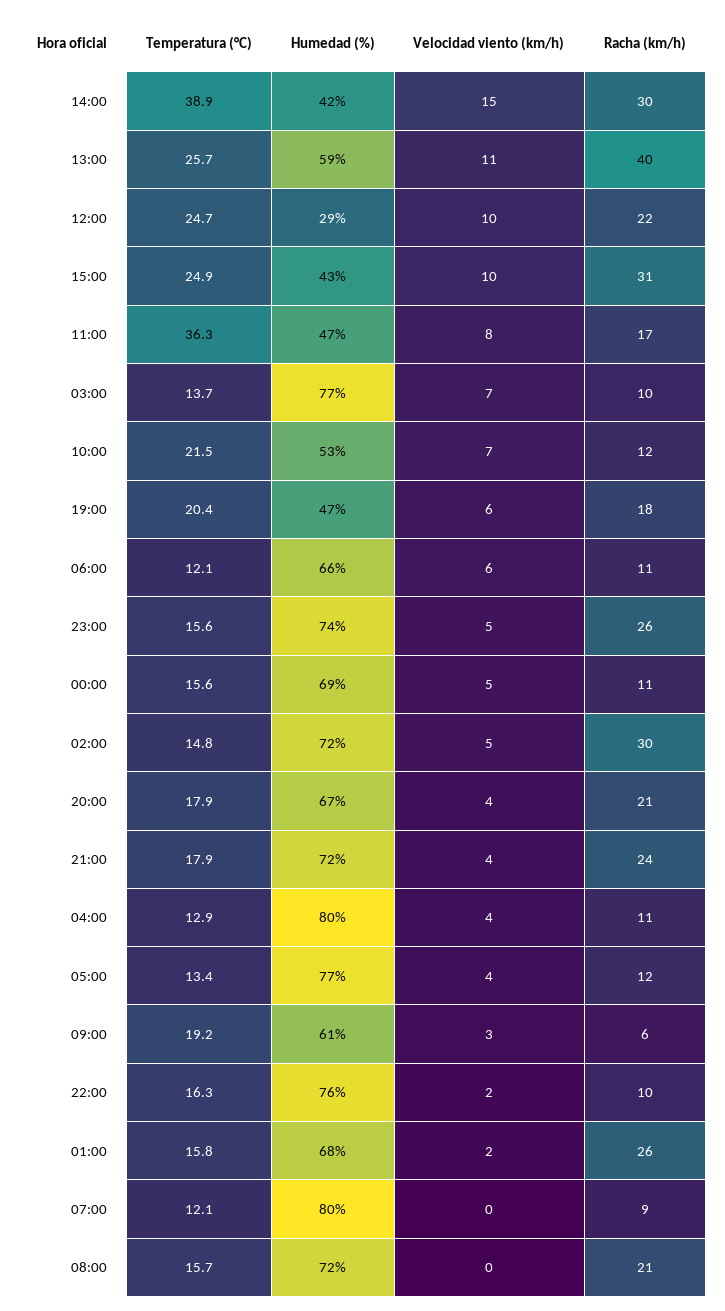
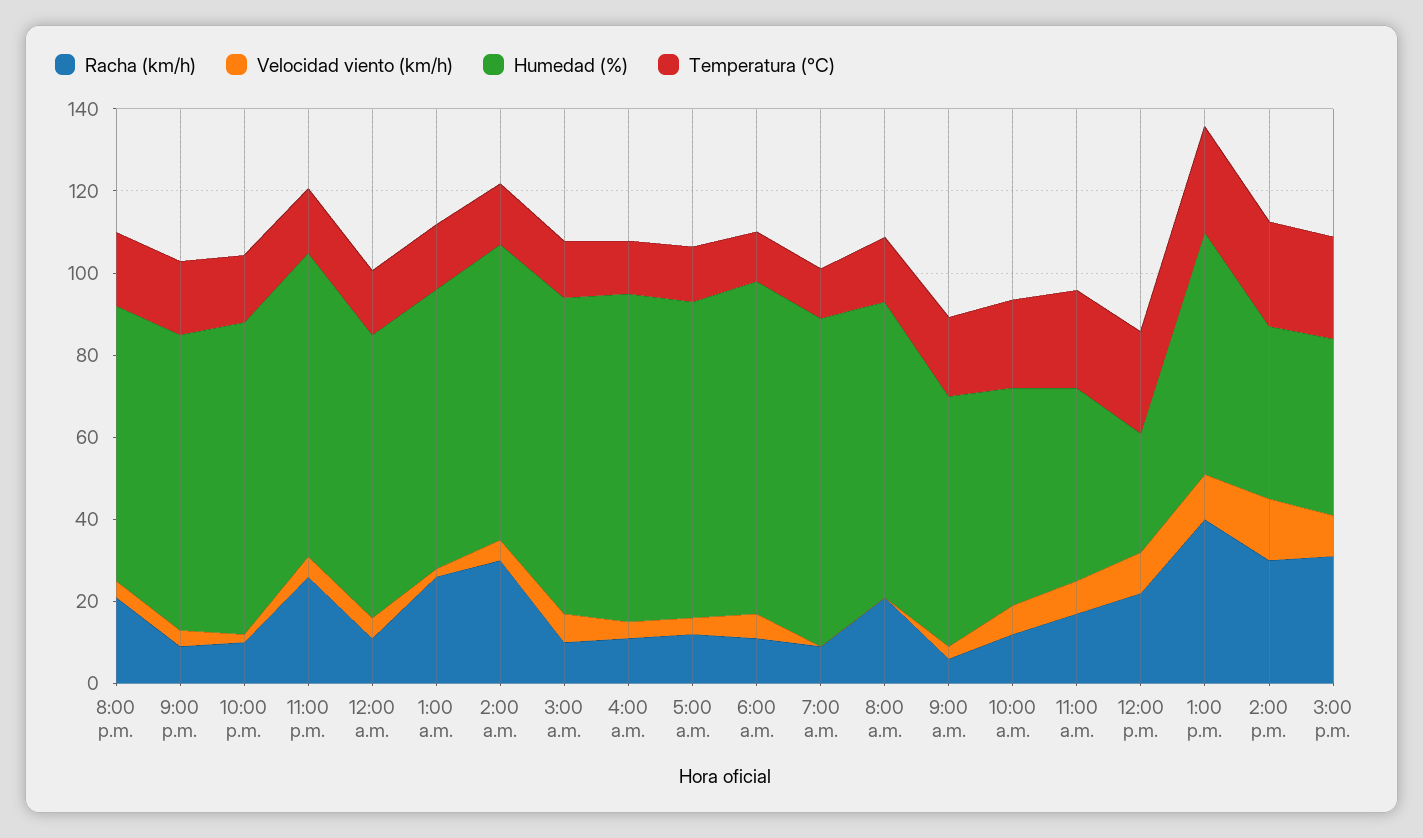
Temperatura (°C), 14:00: 38.9 -> 25
Temperatura (°C), 11:00: 36.3 -> 25
Temperatura (°C), 19:00: 20.4 -> none
Humedad (%), 19:00: 47 -> none
Velocidad viento (km/h), 19:00: 6 -> none
Racha (km/h), 19:00: 18 -> none
Humedad (%), 06:00: 66 -> 80
Racha (km/h), 21:00: 24 -> 10

